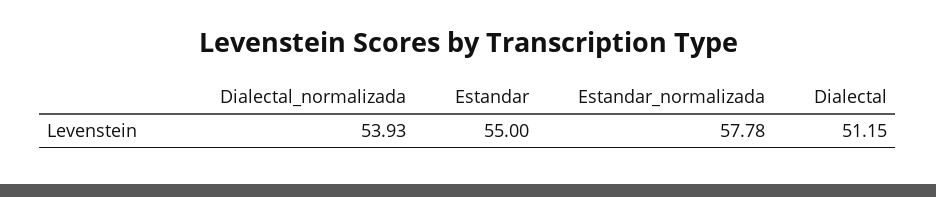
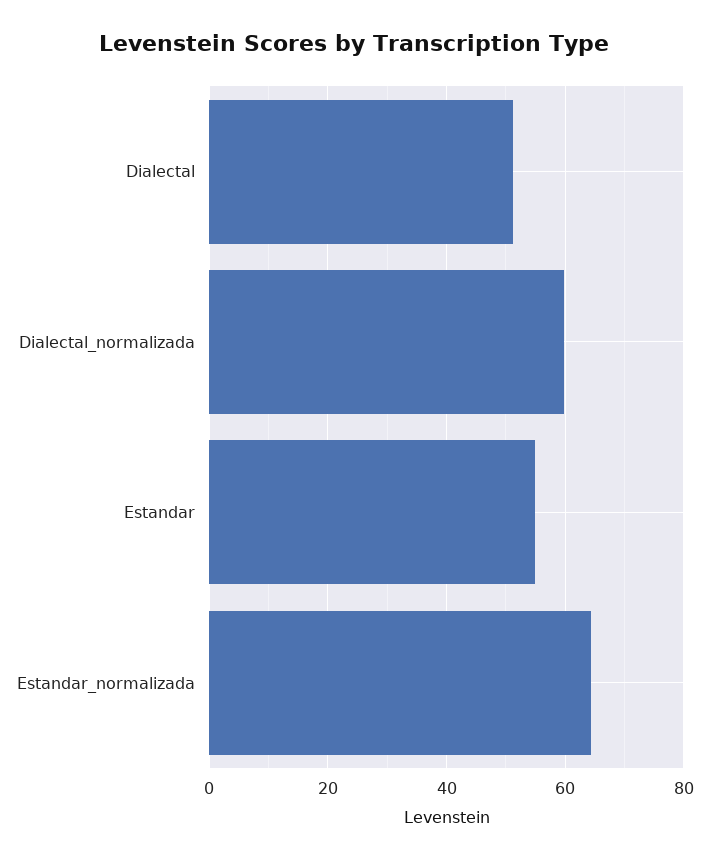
Dialectal_normalizada: 53.93 -> 60
Estandar_normalizada: 57.78 -> 64

